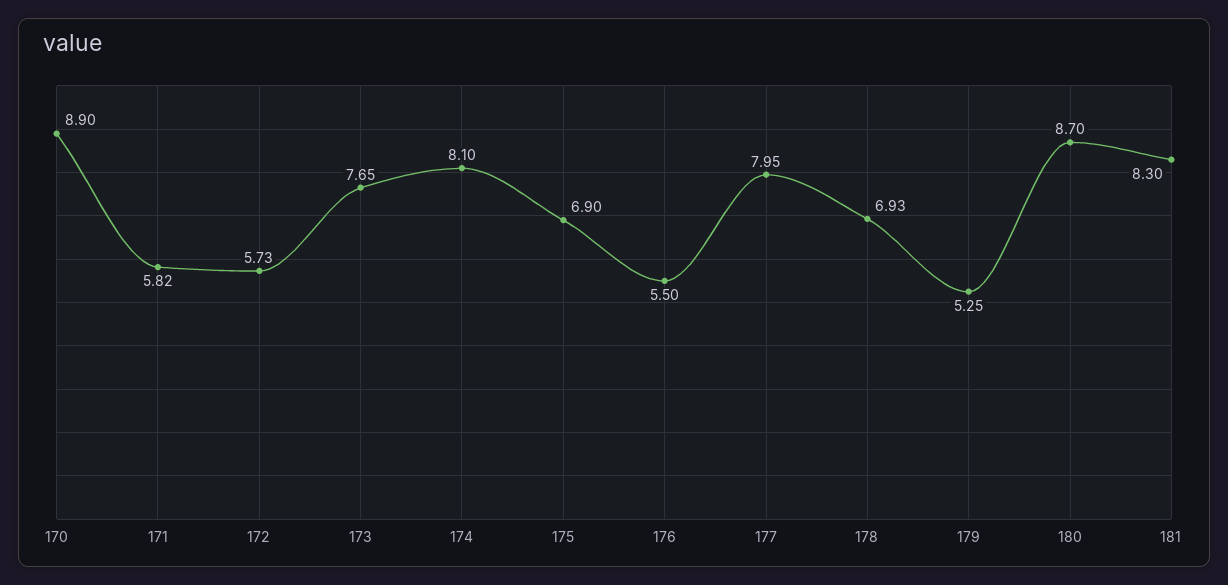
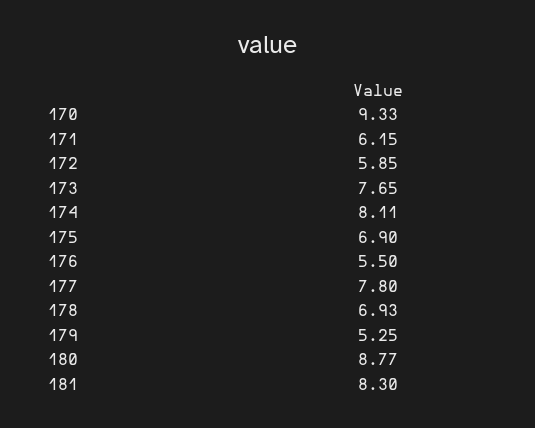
170: 8.9 -> 9.33
171: 5.82 -> 6.15
172: 5.73 -> 5.85
174: 8.1 -> 8.11
177: 7.95 -> 7.8
180: 8.7 -> 8.77

